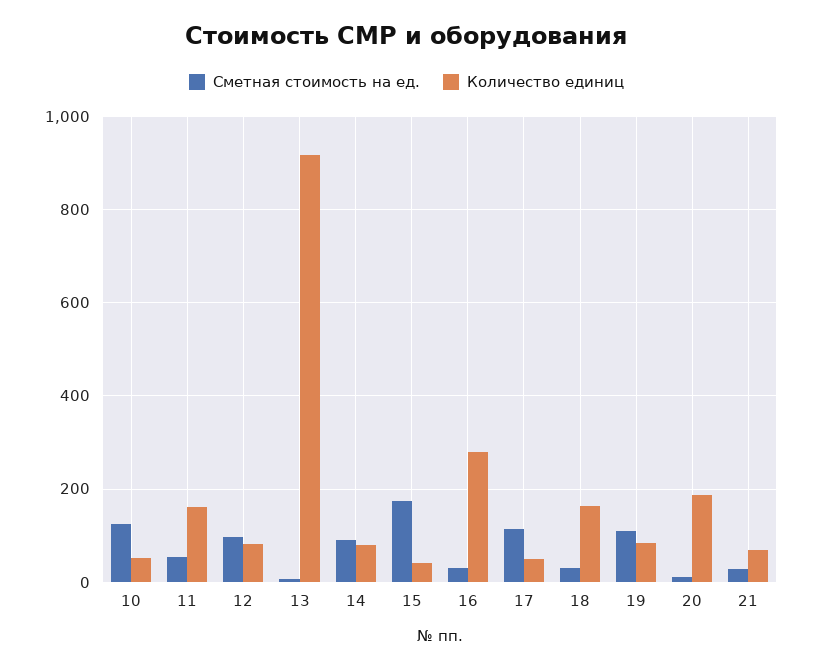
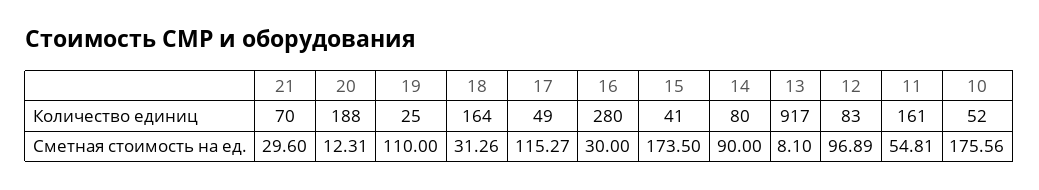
Сметная стоимость на ед., 10: 120 -> 175.56
Количество единиц, 19: 80 -> 25

